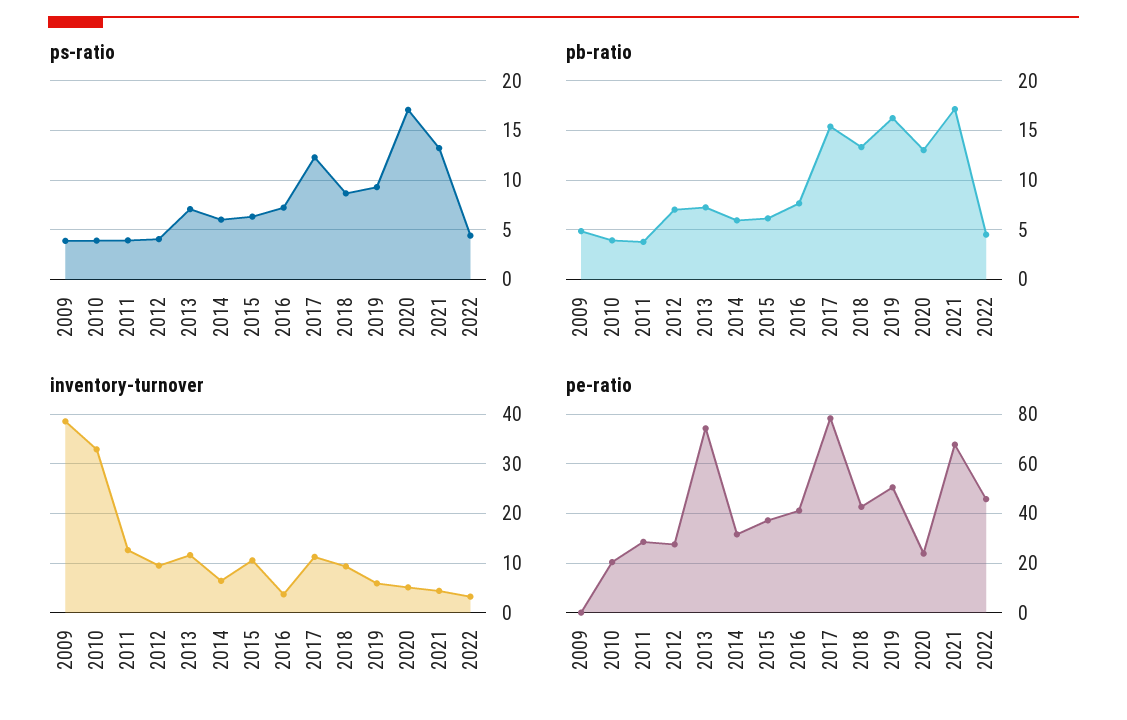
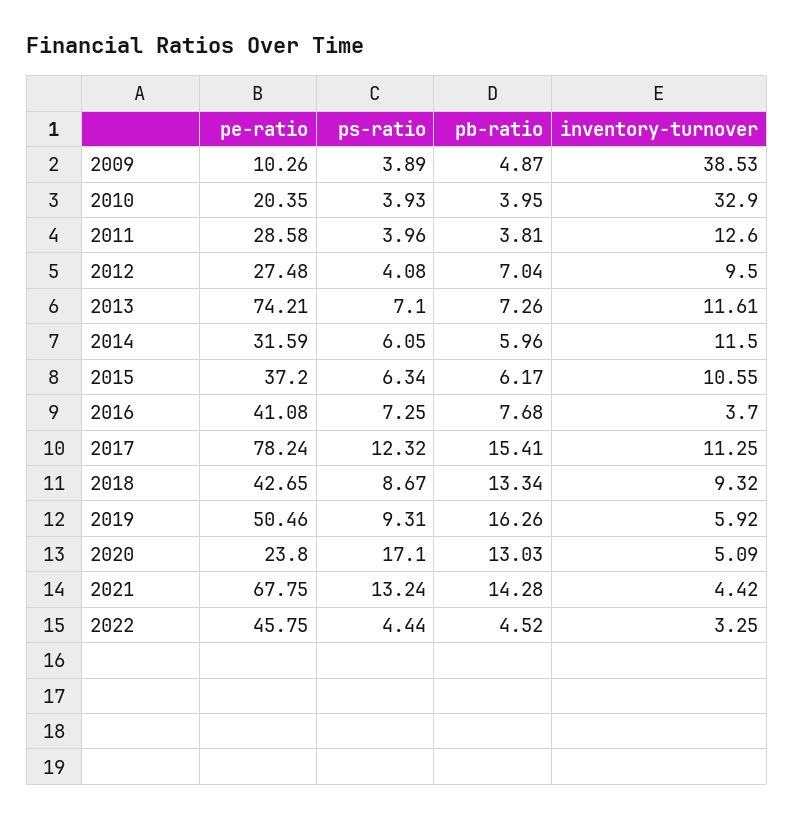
pb-ratio, 2021: 17 -> 14.28
inventory-turnover, 2014: 6 -> 11.5
pe-ratio, 2009: 0 -> 10.26

